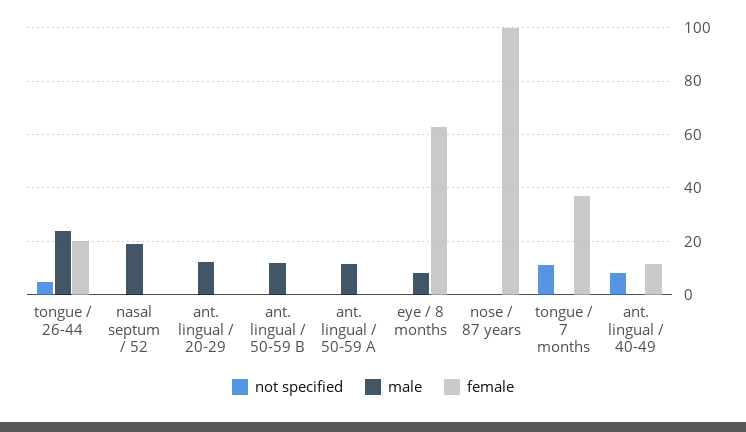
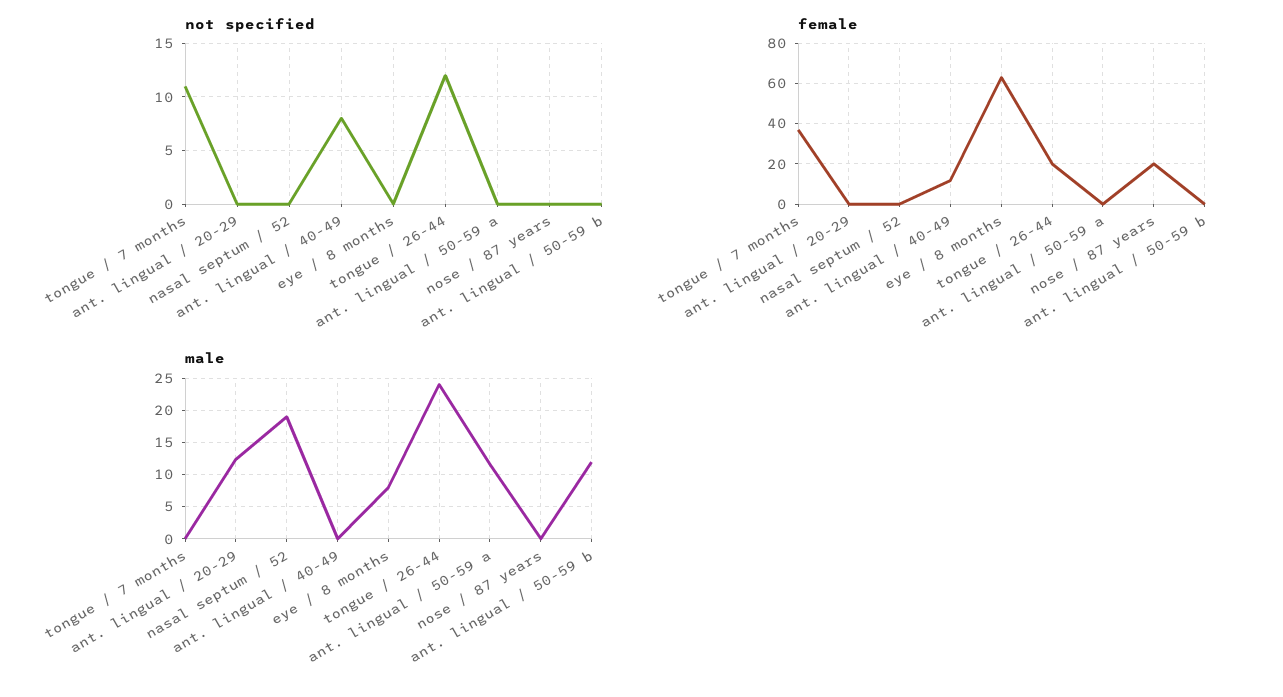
not specified, tongue / 26-44: 5 -> 12
female, nose / 87 years: 100 -> 20

